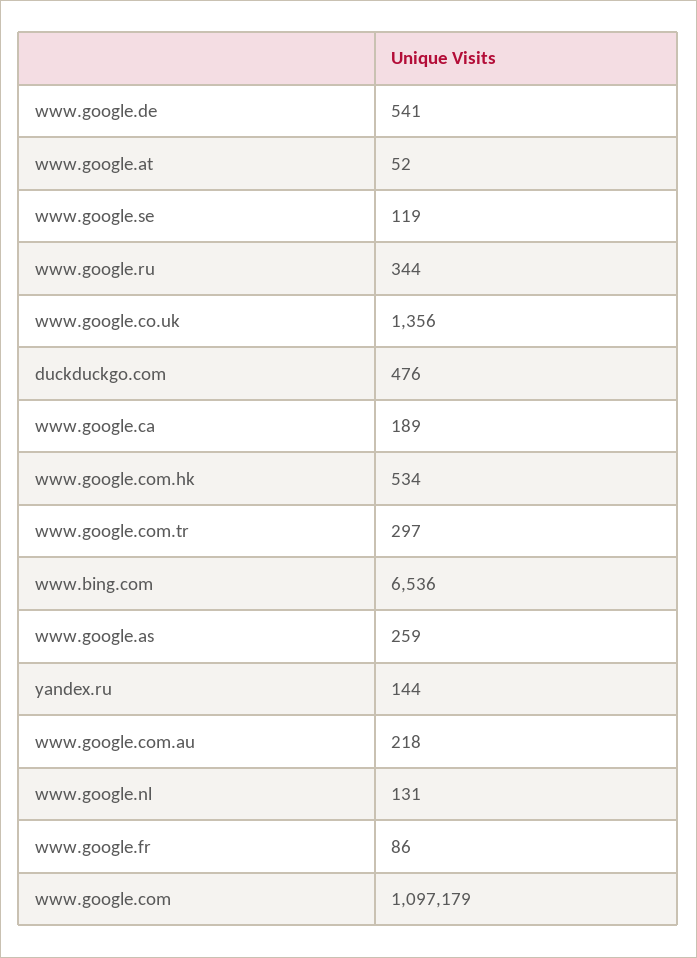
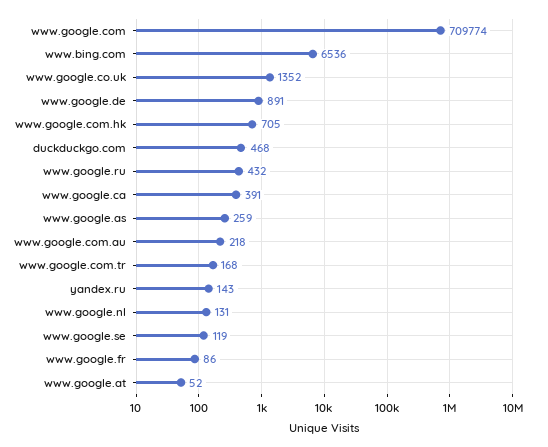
www.google.de: 541 -> 891
www.google.ru: 344 -> 432
www.google.co.uk: 1356 -> 1352
duckduckgo.com: 476 -> 468
www.google.ca: 189 -> 391
www.google.com.hk: 534 -> 705
www.google.com.tr: 297 -> 168
yandex.ru: 144 -> 143
www.google.com: 1097179 -> 709774

